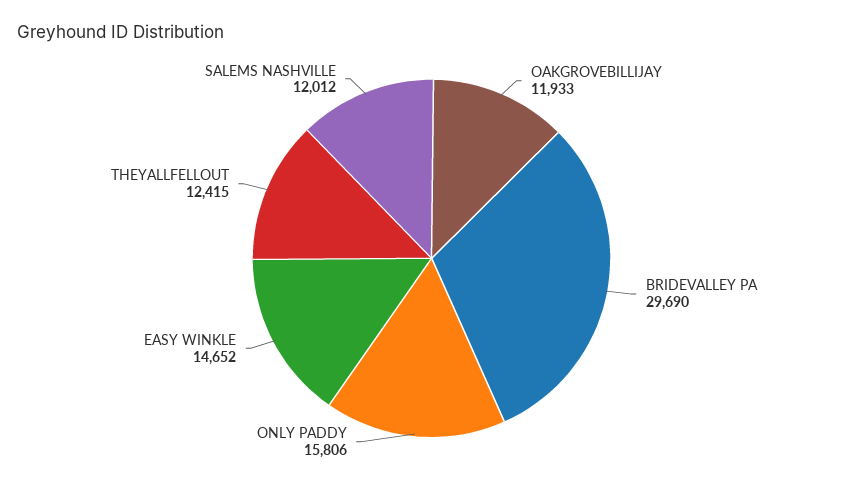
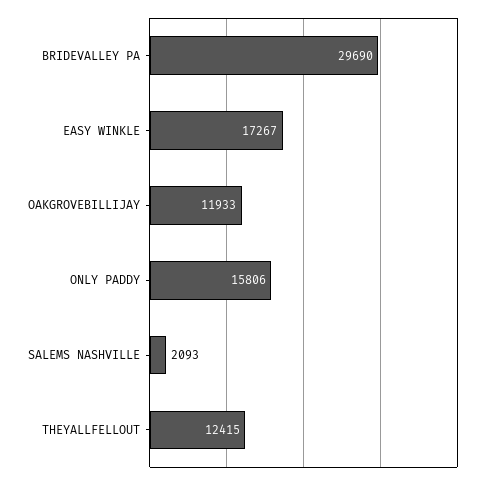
EASY WINKLE: 14652 -> 17267
SALEMS NASHVILLE: 12012 -> 2093

